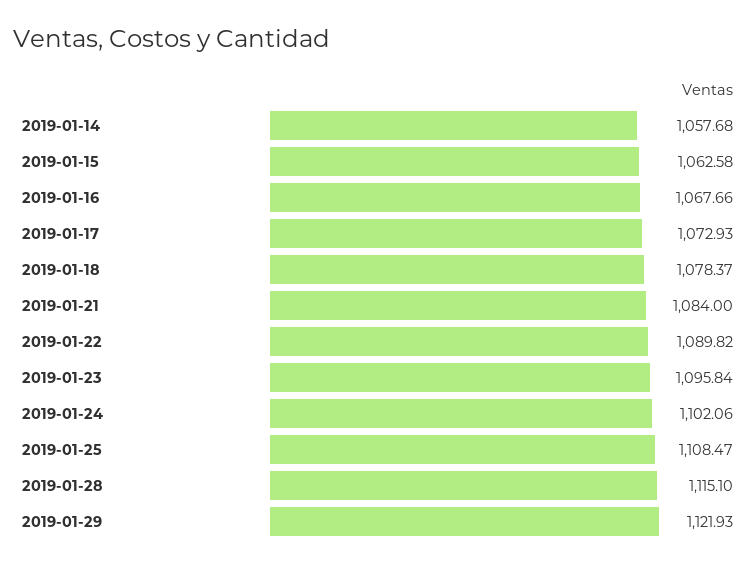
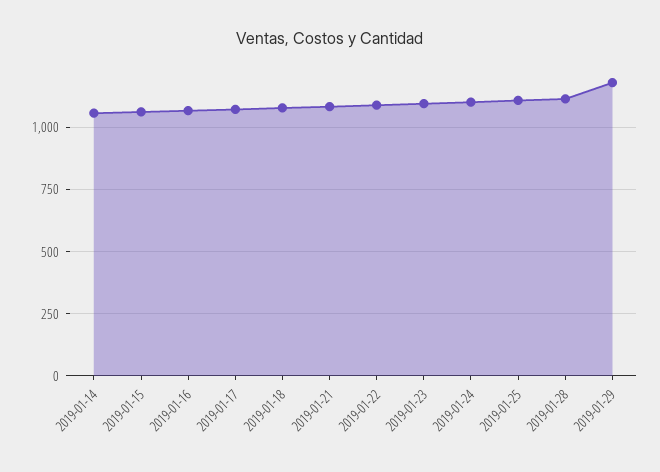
2019-01-29: 1121.93 -> 1175

